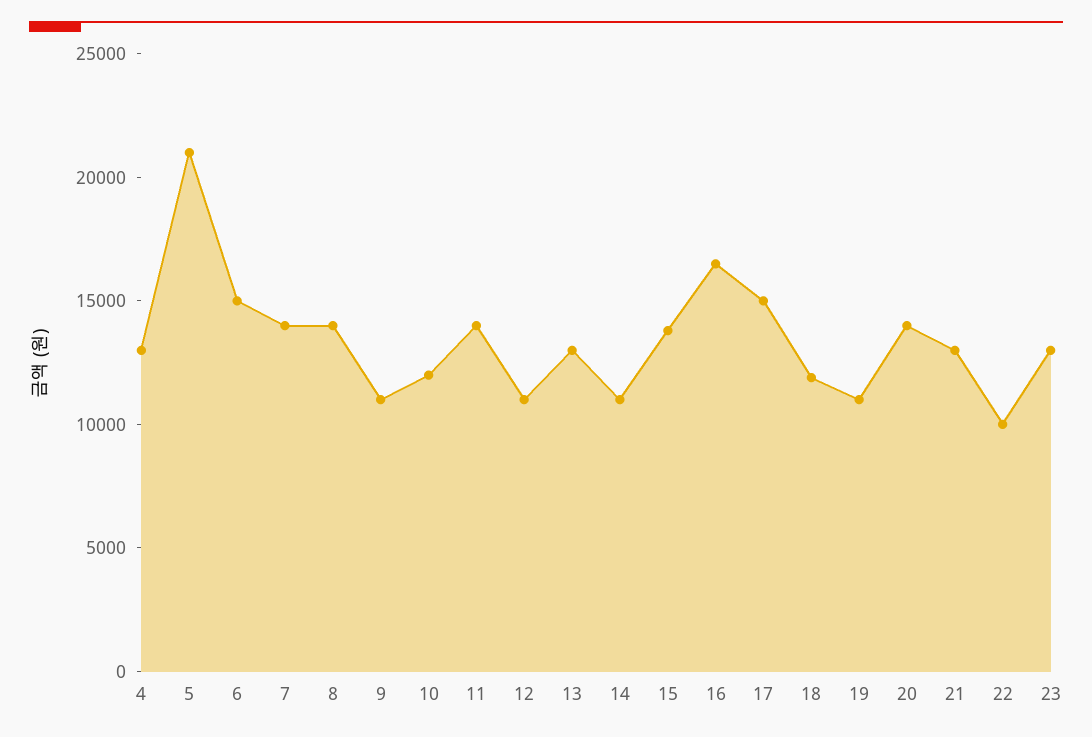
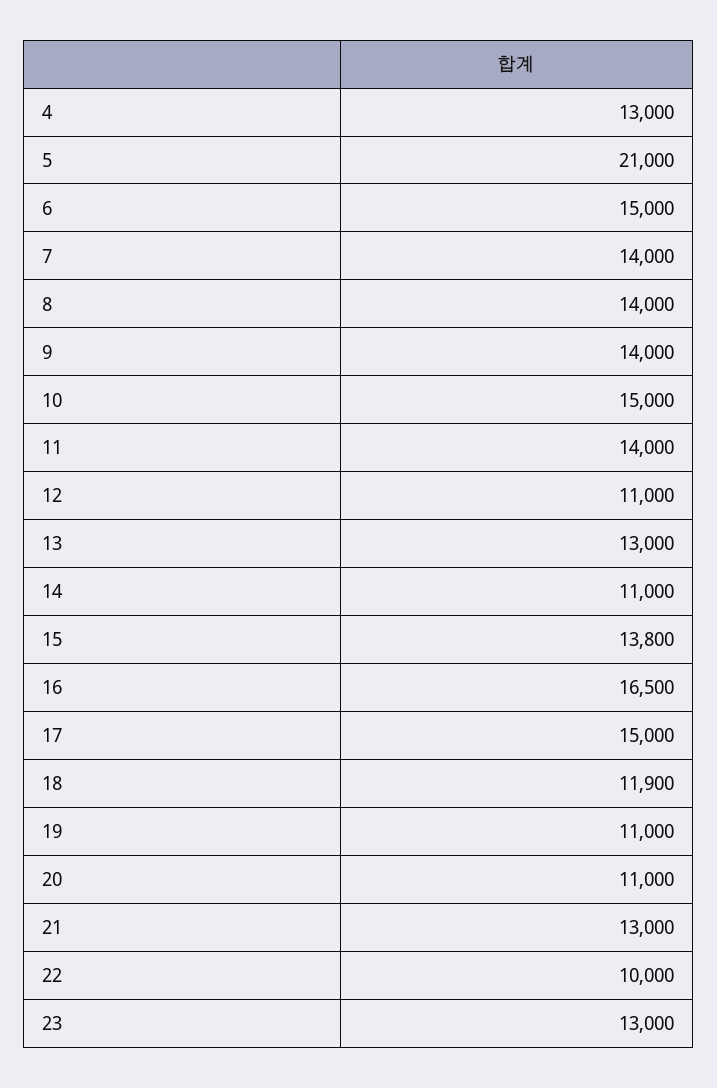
9: 11000 -> 14000
10: 12000 -> 15000
20: 14000 -> 11000

